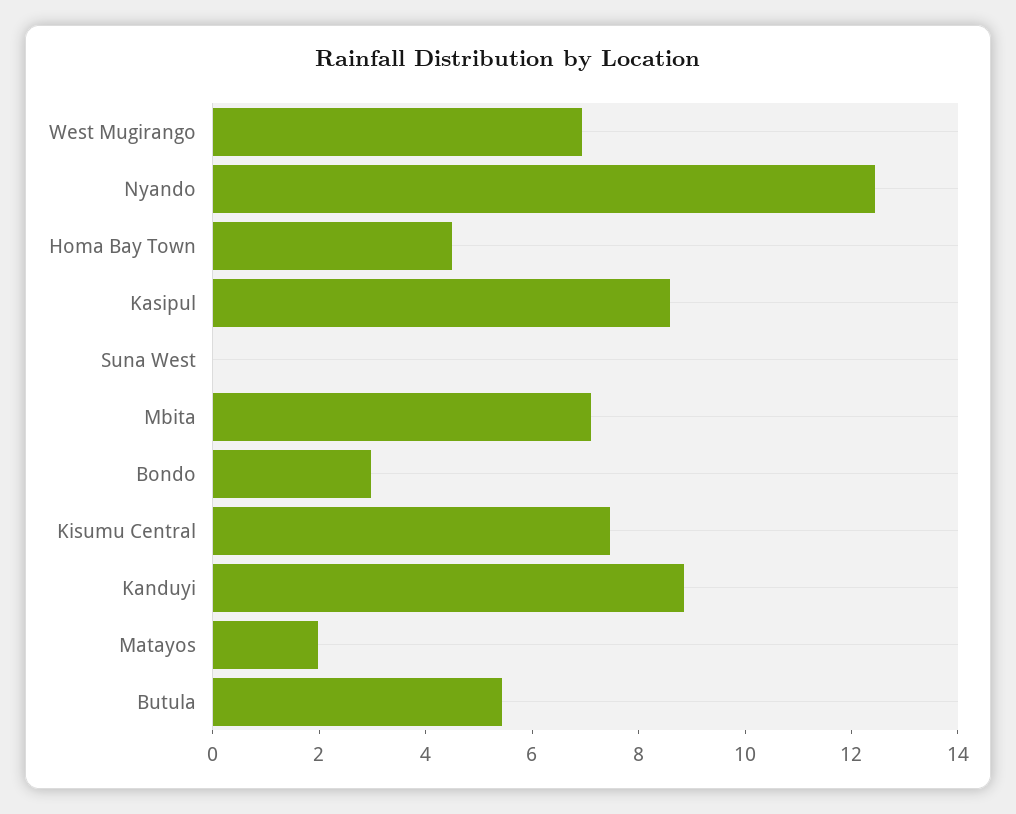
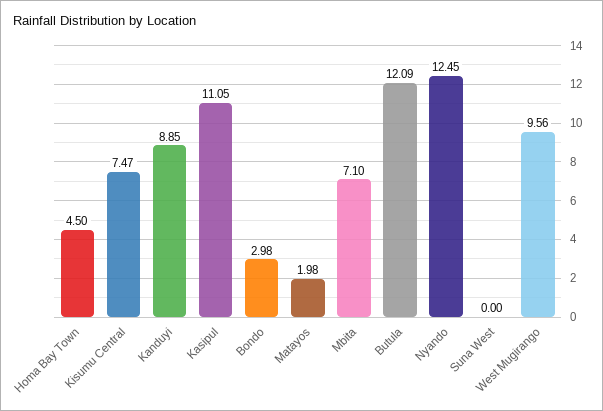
West Mugirango: 7 -> 9.56
Kasipul: 8.5 -> 11.05
Butula: 5.5 -> 12.09

